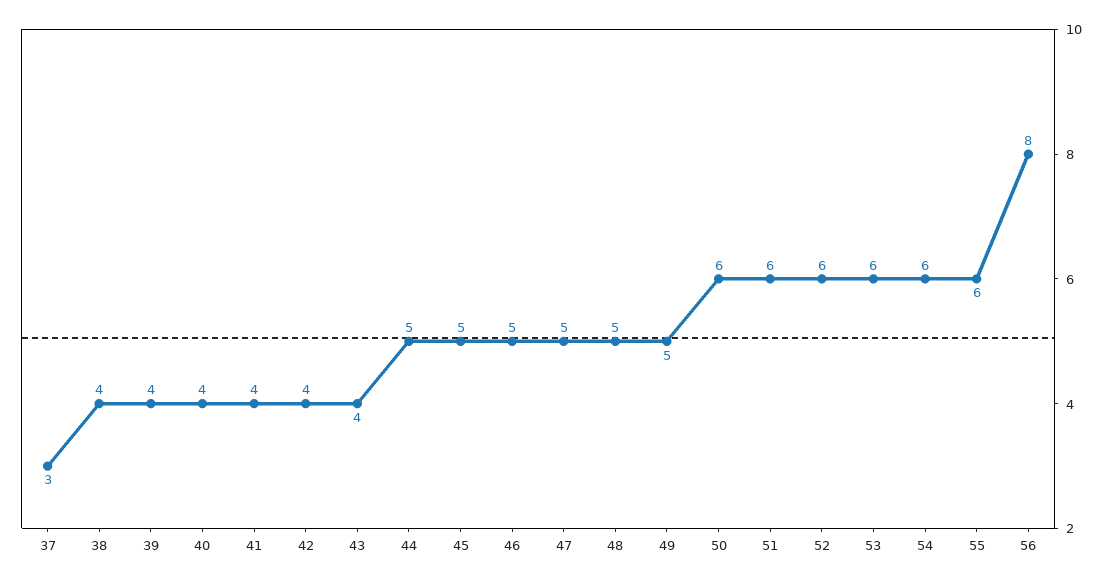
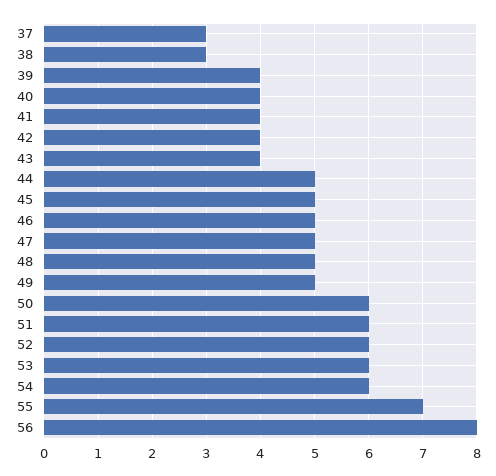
38: 4 -> 3
55: 6 -> 7

